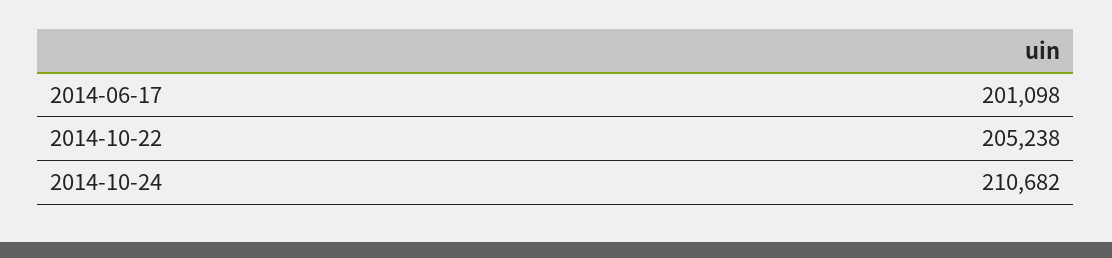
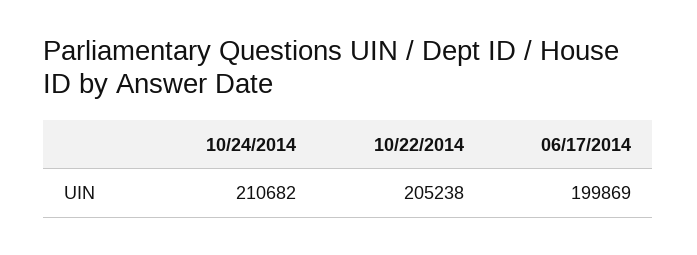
2014-06-17: 201098 -> 199869

